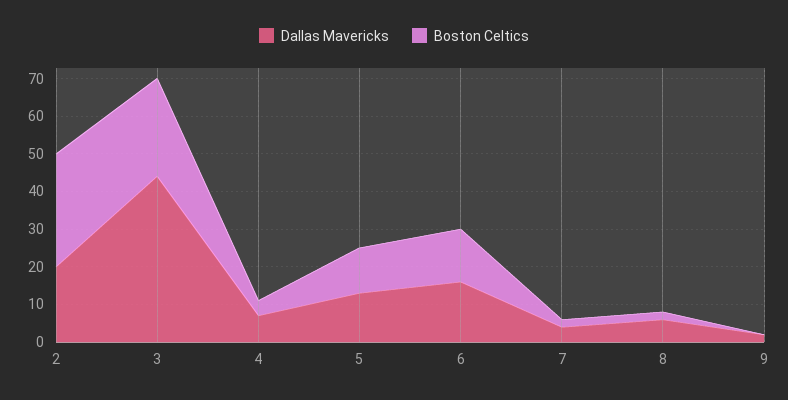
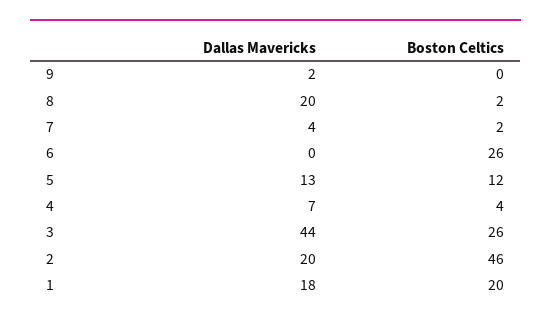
Boston Celtics, 2: 30 -> 46
Dallas Mavericks, 6: 15 -> 0
Boston Celtics, 6: 15 -> 26
Dallas Mavericks, 8: 5 -> 20
Dallas Mavericks, 1: none -> 18
Boston Celtics, 1: none -> 20

